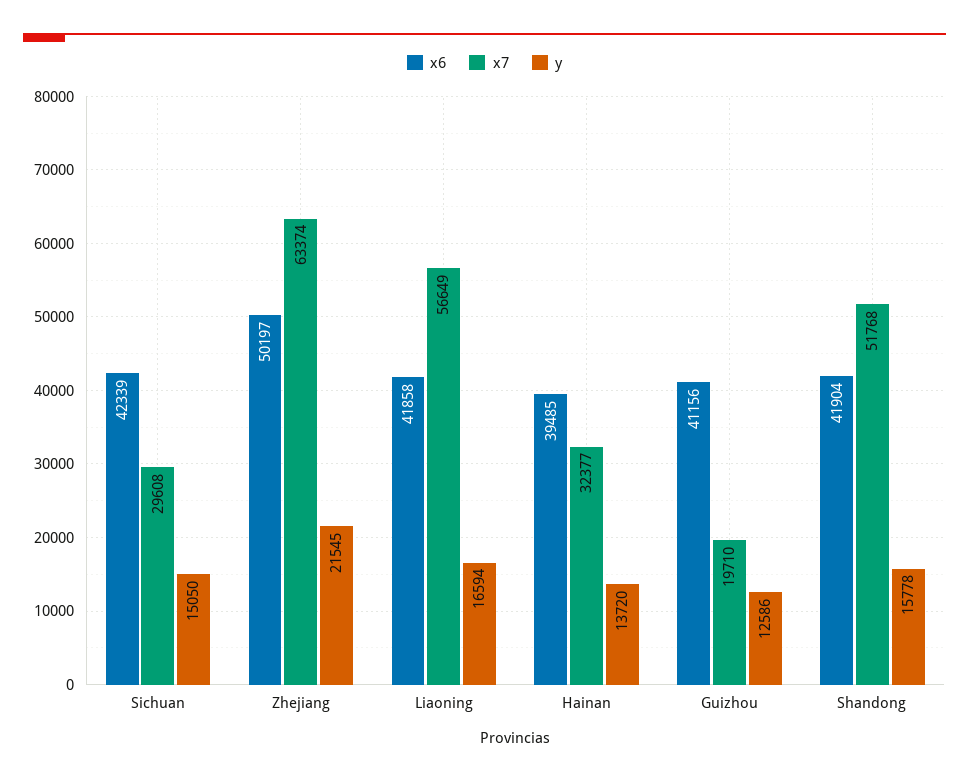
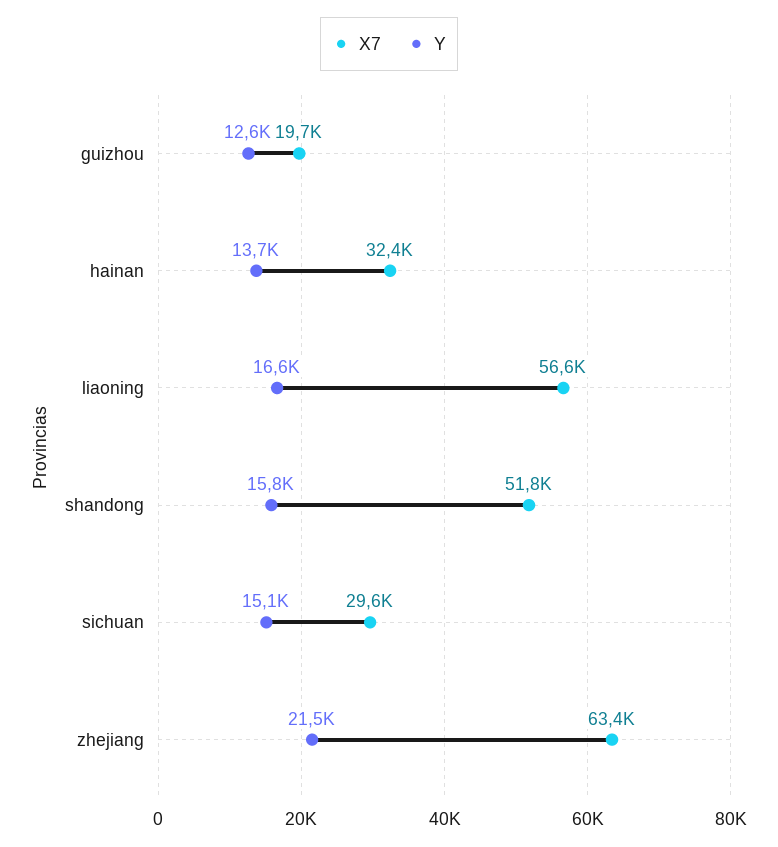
x6, Sichuan: 42339 -> none
x6, Zhejiang: 50197 -> none
x6, Liaoning: 41858 -> none
x6, Hainan: 39485 -> none
x6, Guizhou: 41156 -> none
x6, Shandong: 41904 -> none

